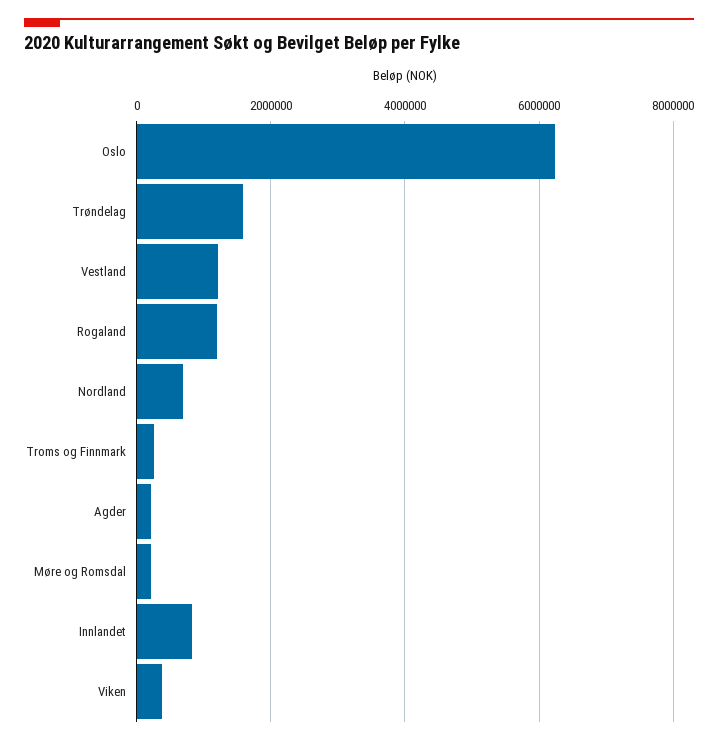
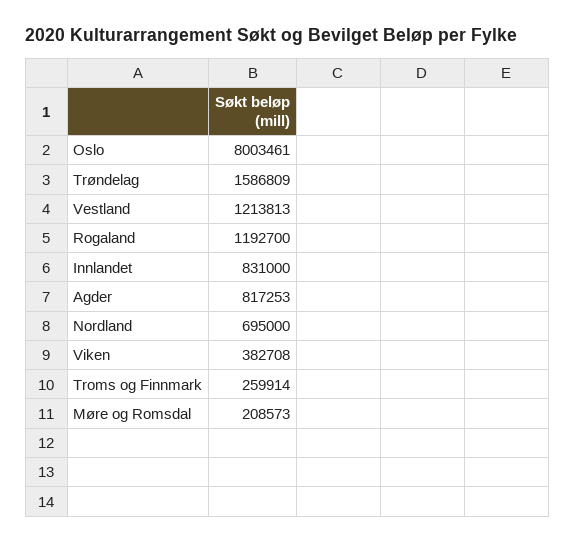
Oslo: 6200000 -> 8003461
Agder: 200000 -> 817253

